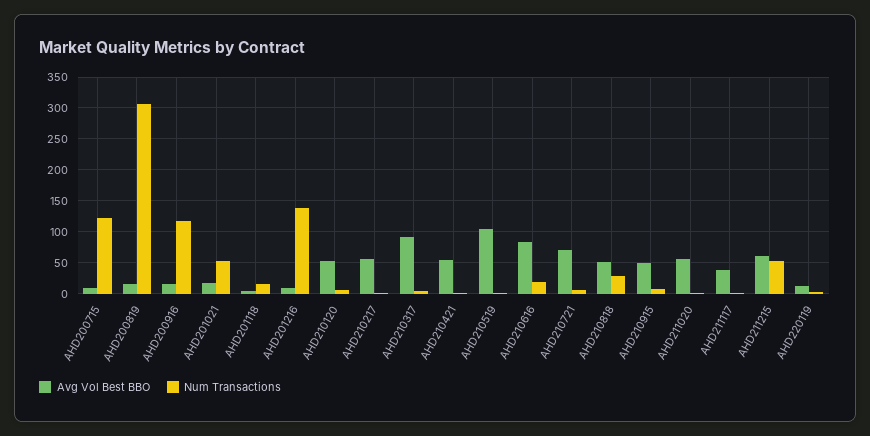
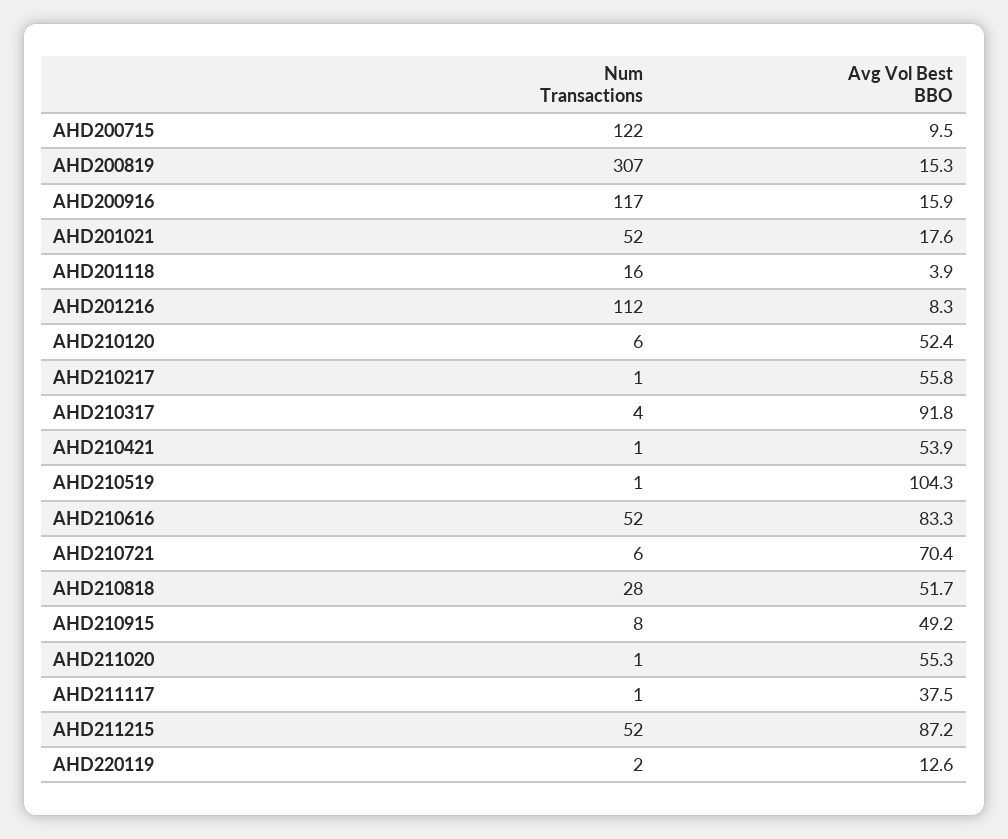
Num Transactions, AHD201216: 140 -> 112
Num Transactions, AHD210616: 20 -> 52
Avg Vol Best BBO, AHD211215: 60 -> 87.2

